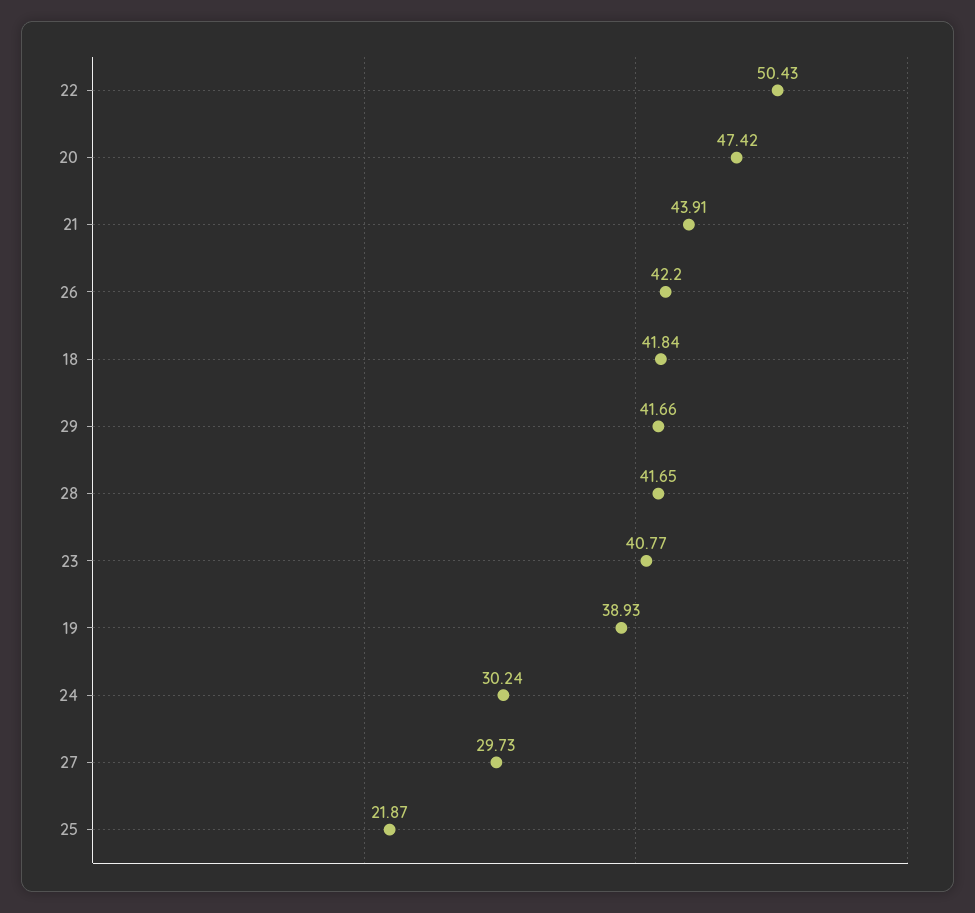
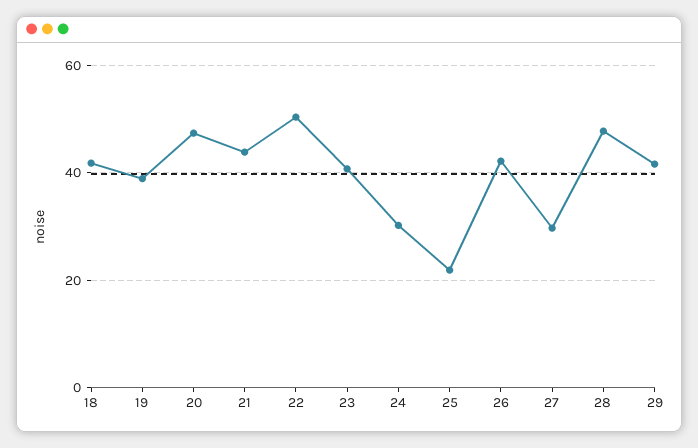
28: 41.65 -> 48

